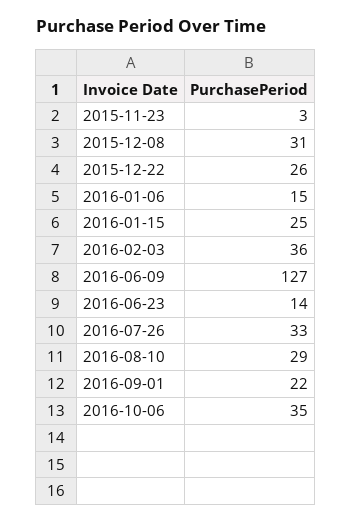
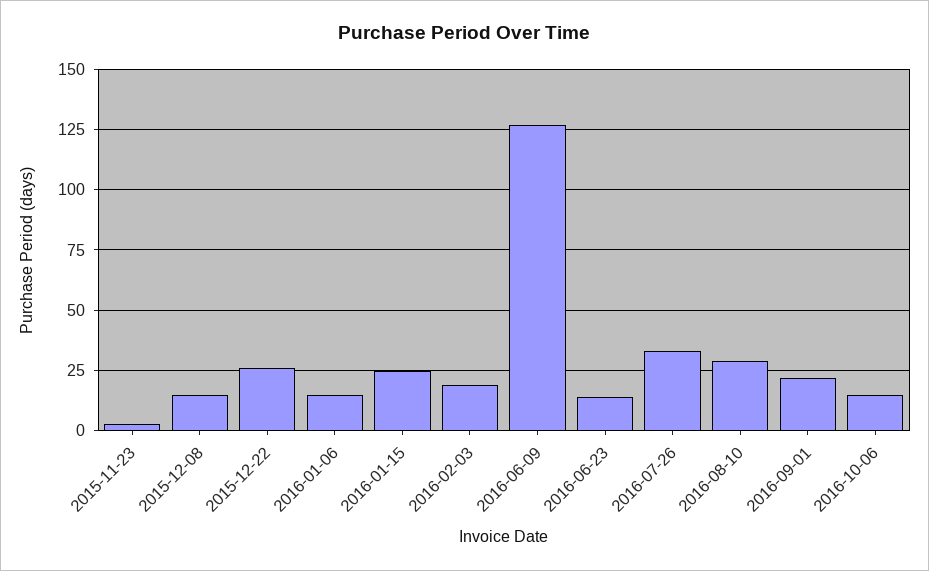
2015-12-08: 31 -> 15
2016-02-03: 36 -> 20
2016-10-06: 35 -> 15

